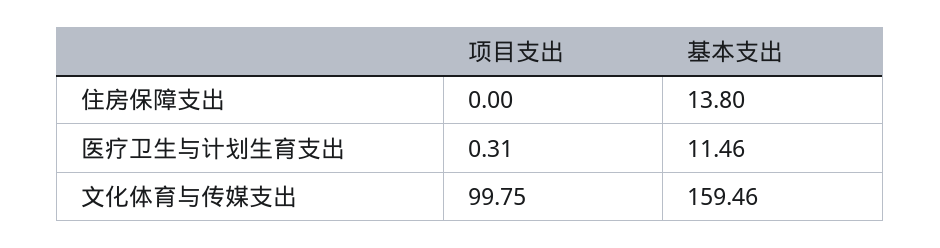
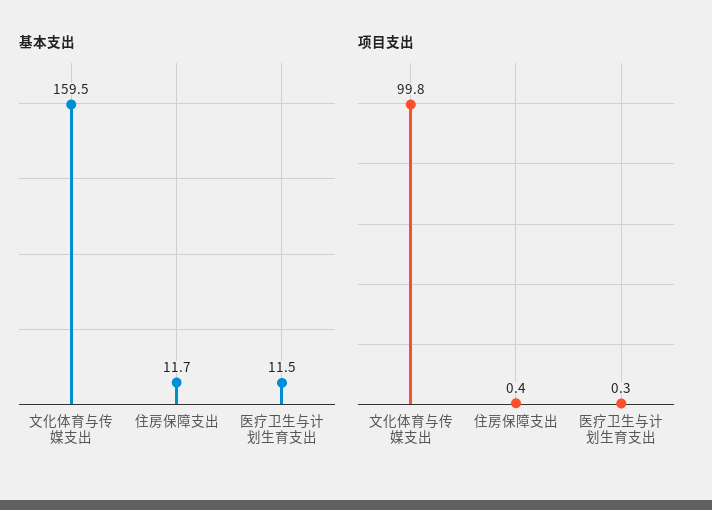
项目支出, 住房保障支出: 0 -> 0.4
基本支出, 住房保障支出: 13.8 -> 11.7

